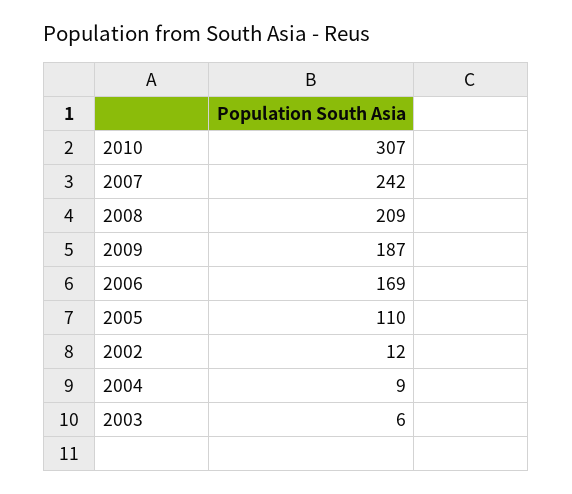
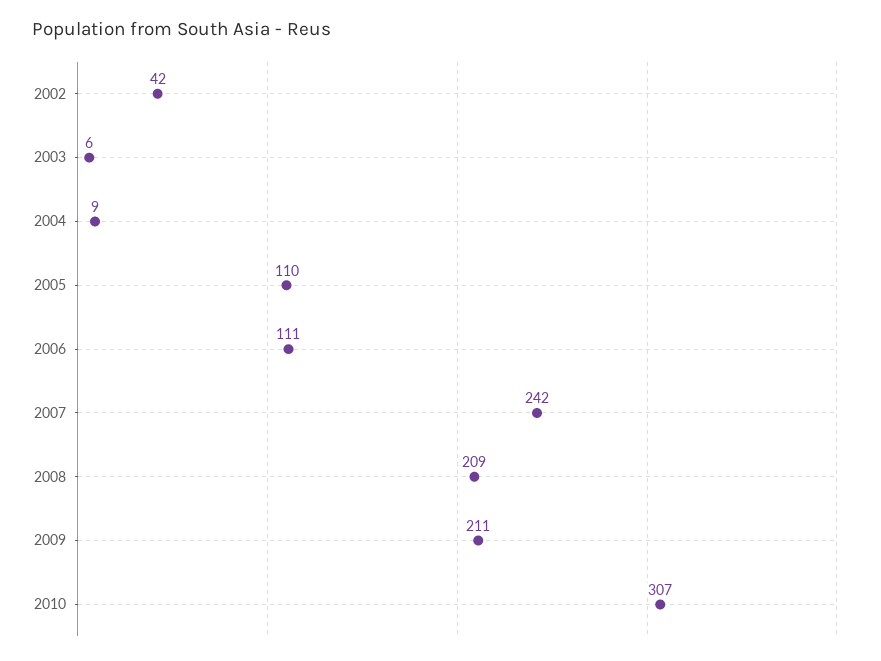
2009: 187 -> 211
2006: 169 -> 111
2002: 12 -> 42

